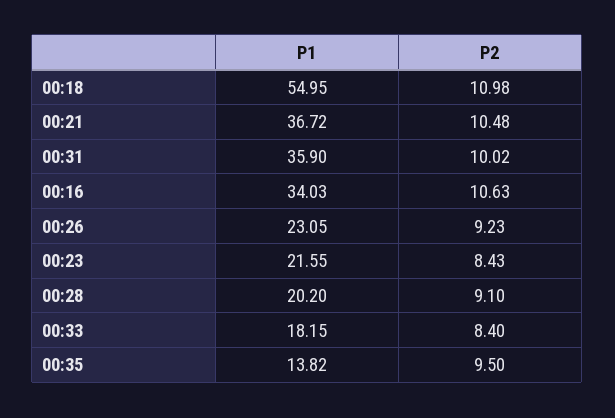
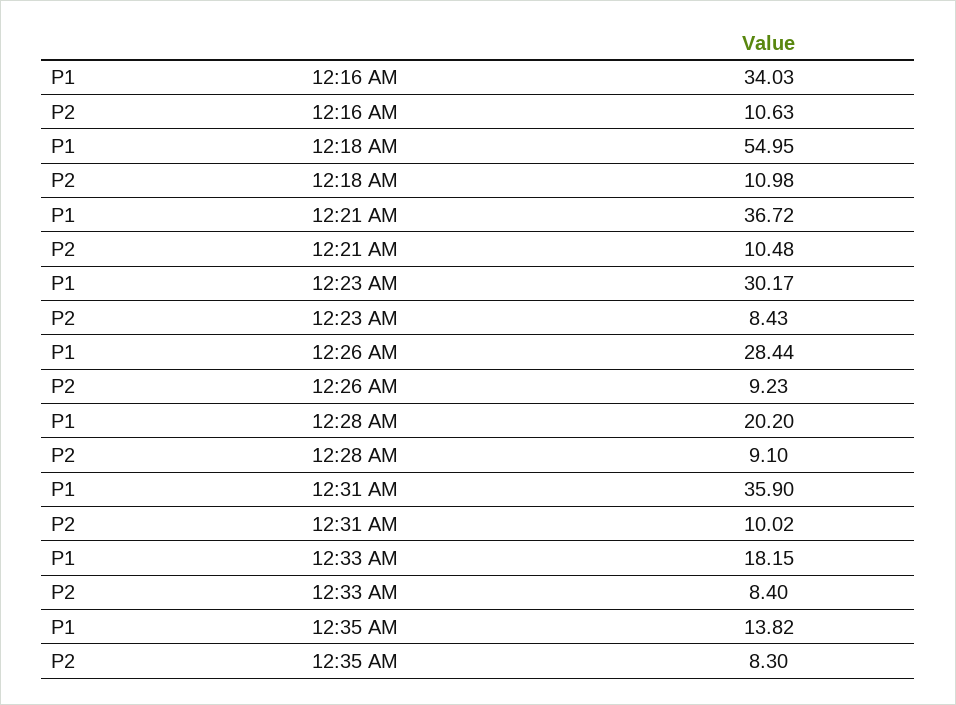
P1, 00:26: 23.05 -> 28.44
P1, 00:23: 21.55 -> 30.17
P2, 00:35: 9.5 -> 8.3

